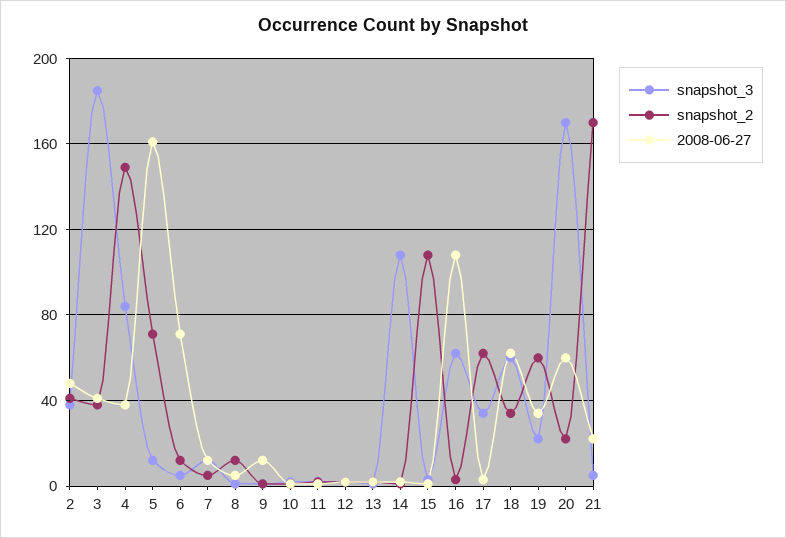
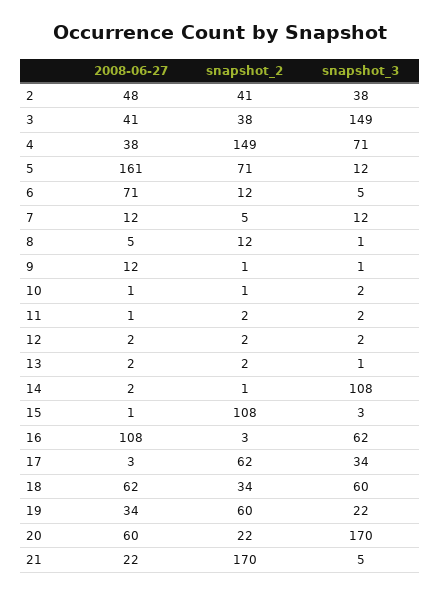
snapshot_3, 3: 185 -> 149
snapshot_3, 4: 85 -> 71

